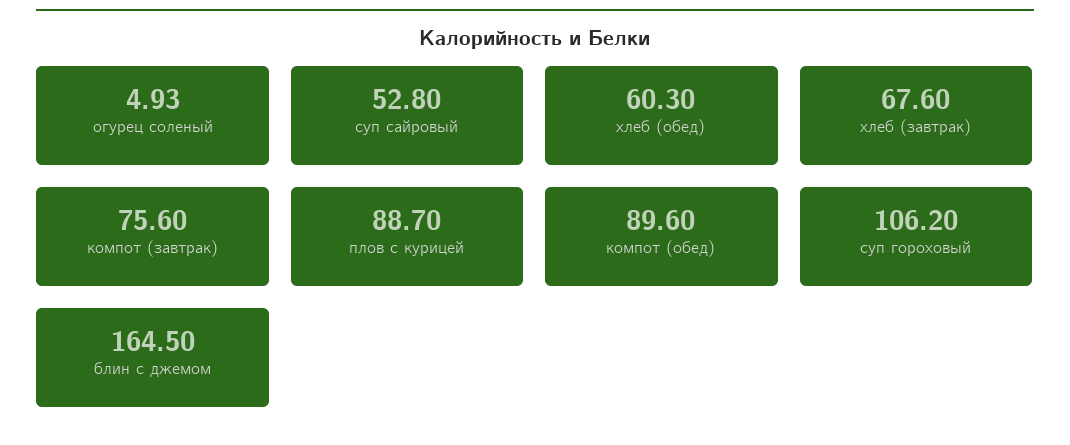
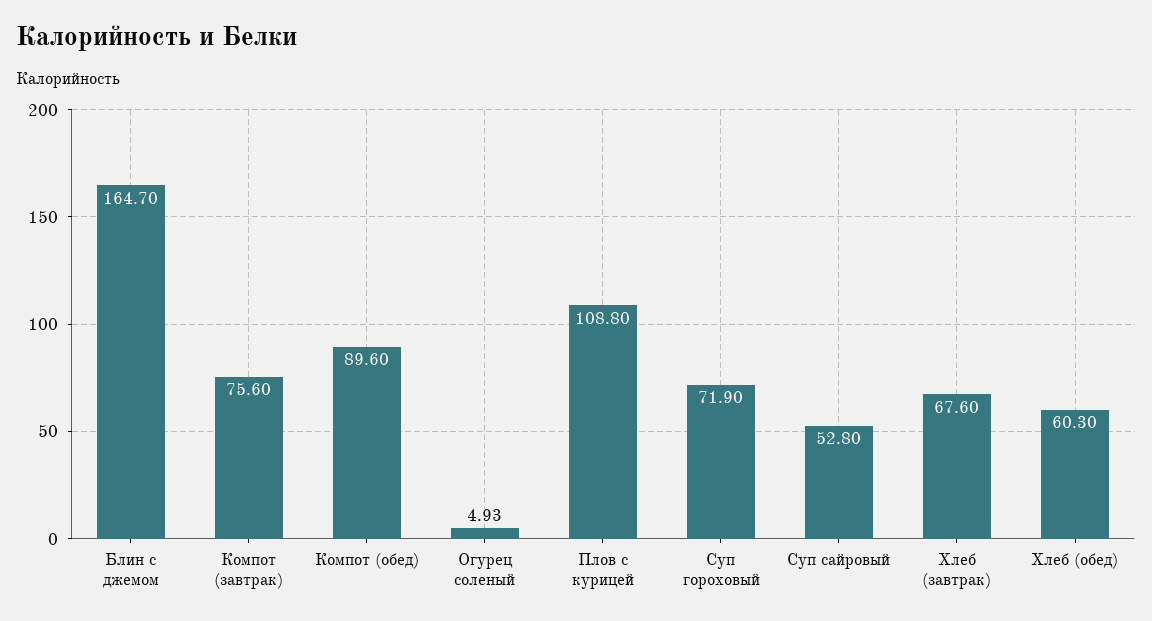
плов с курицей: 88.7 -> 108.8
суп гороховый: 106.2 -> 71.9
блин с джемом: 164.5 -> 164.7

